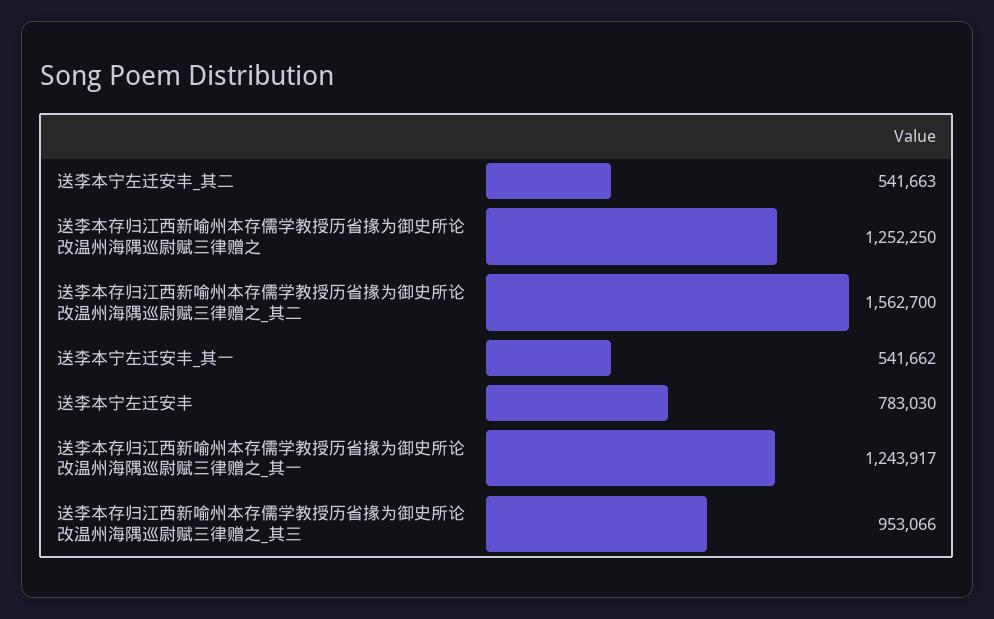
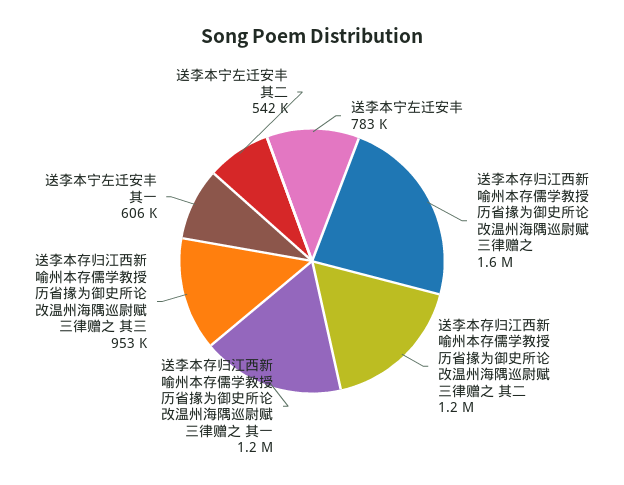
送李本存归江西新喻州本存儒学教授历省掾为御史所论改温州海隅巡尉赋三律赠之: 1252250 -> 1600000
送李本存归江西新喻州本存儒学教授历省掾为御史所论改温州海隅巡尉赋三律赠之_其二: 1562700 -> 1200000
送李本宁左迁安丰_其一: 541662 -> 606000

